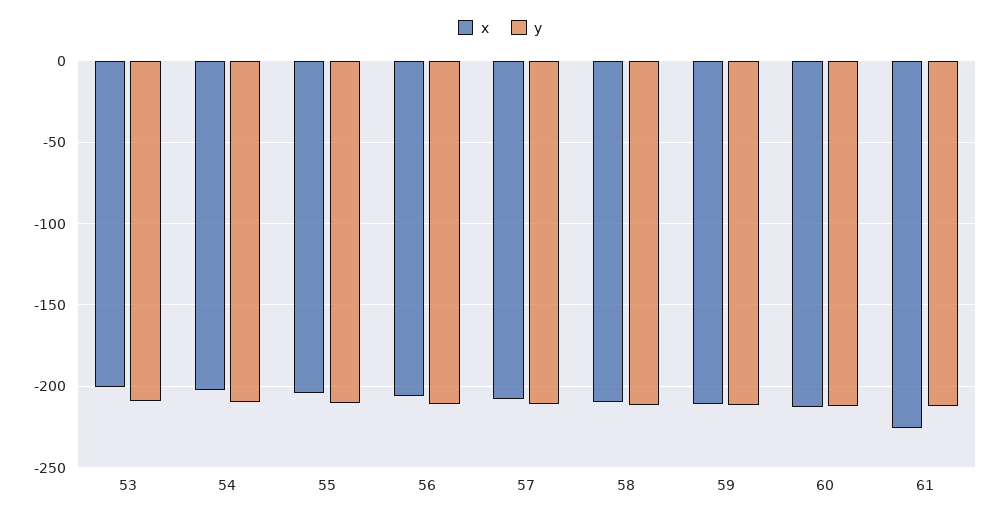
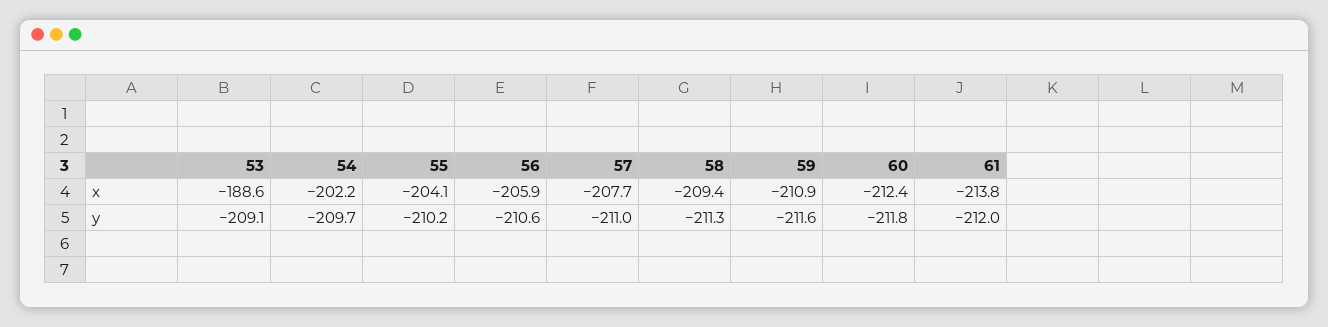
x, 53: -200 -> -188.6
x, 61: -225 -> -213.8

